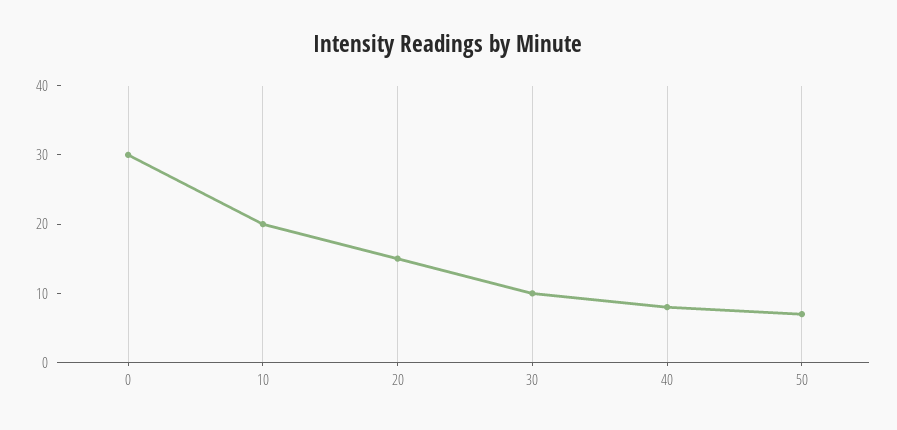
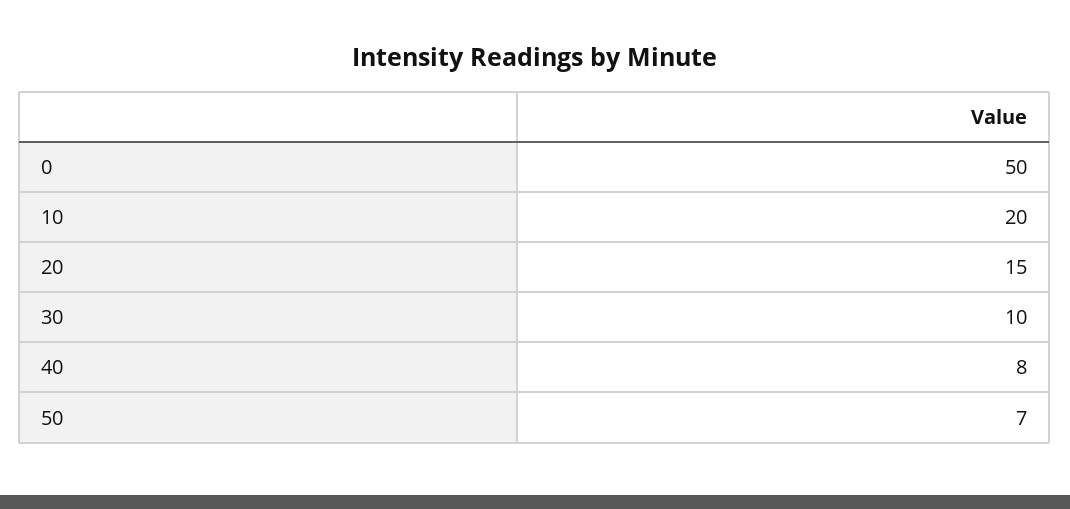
0: 30 -> 50

